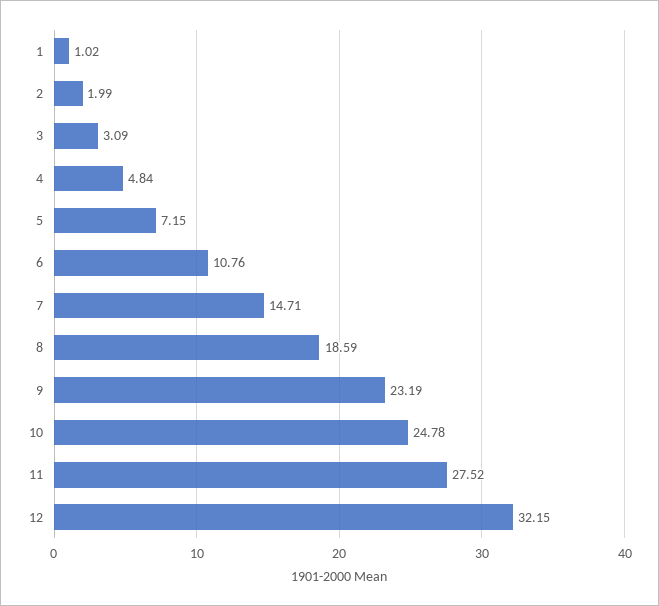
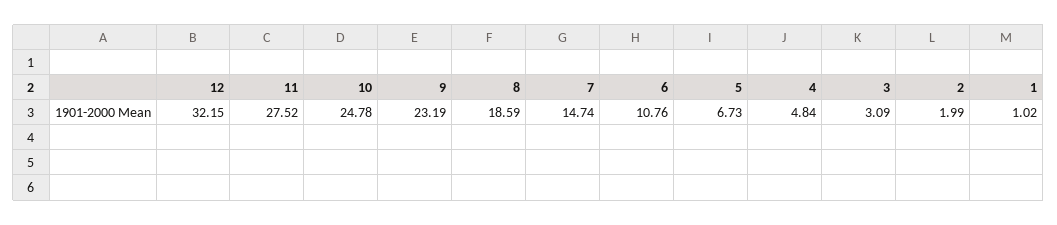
5: 7.15 -> 6.73
7: 14.71 -> 14.74

